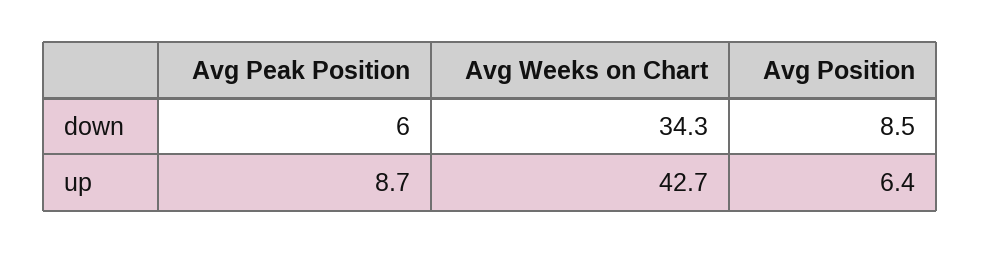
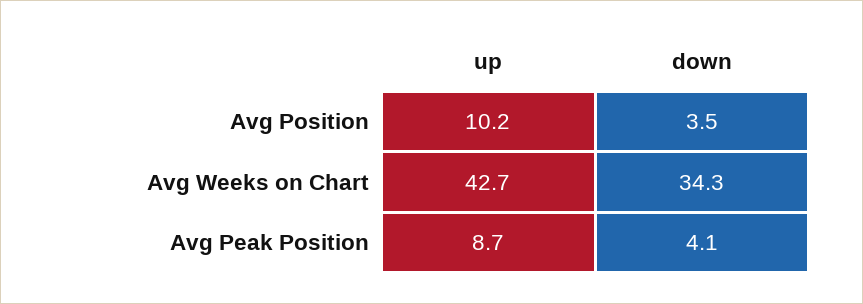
Avg Peak Position, down: 6 -> 4.1
Avg Position, down: 8.5 -> 3.5
Avg Position, up: 6.4 -> 10.2

